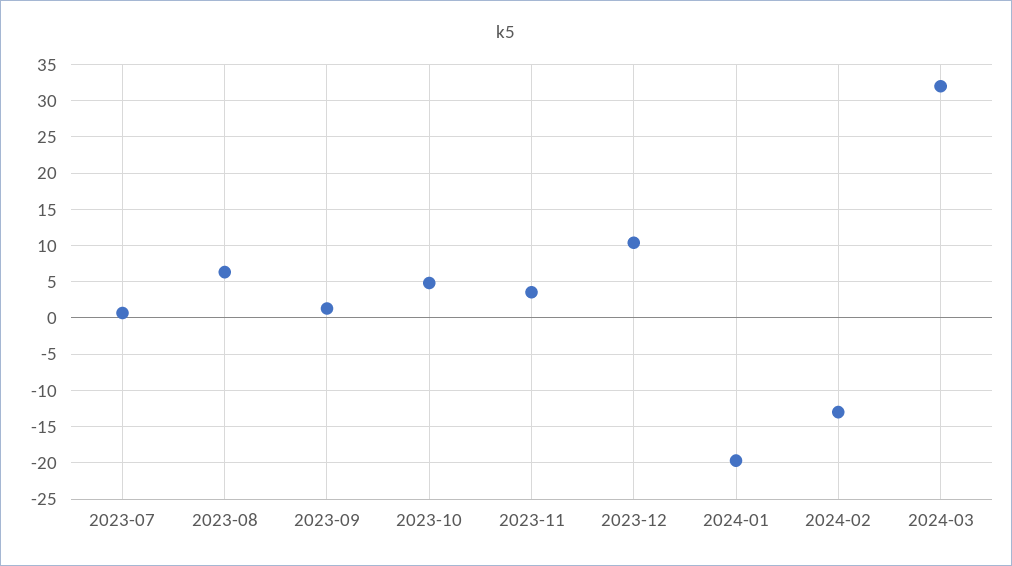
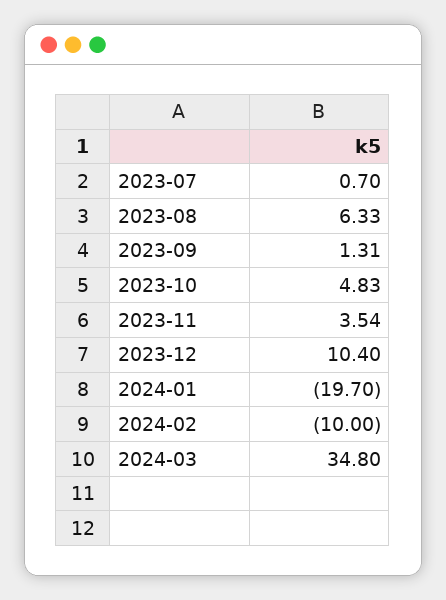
2024-02: -13 -> -10
2024-03: 32 -> 34.8

